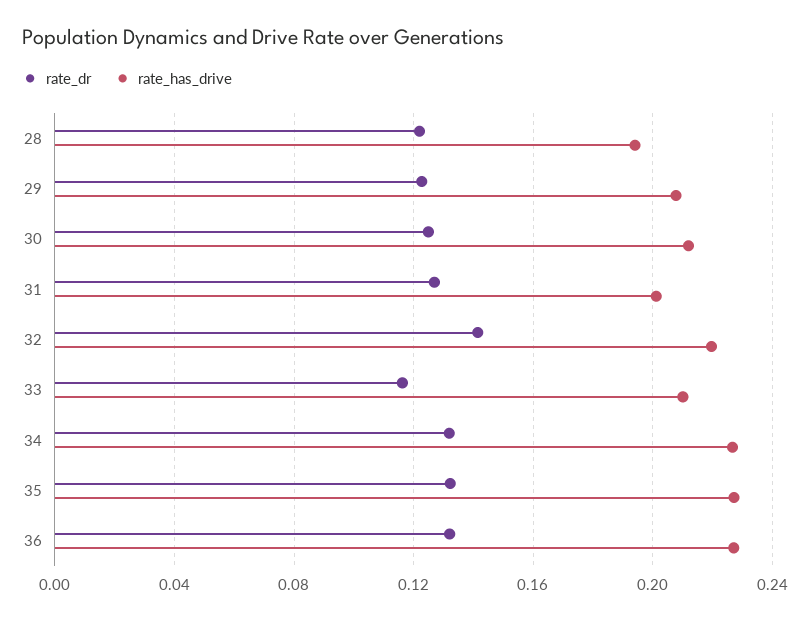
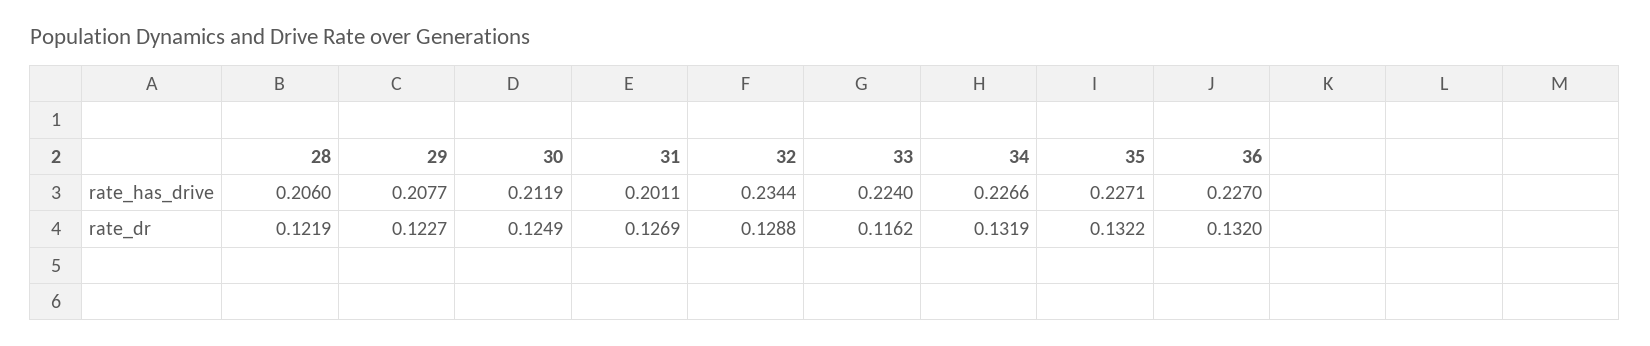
rate_has_drive, 28: 0.195 -> 0.206
rate_dr, 32: 0.14 -> 0.1288
rate_has_drive, 32: 0.22 -> 0.2344
rate_has_drive, 33: 0.21 -> 0.224

